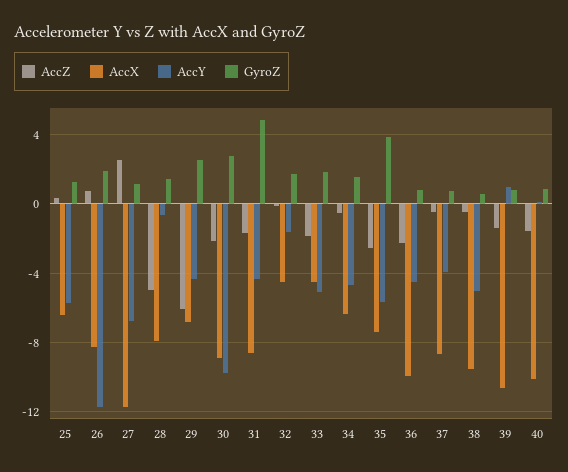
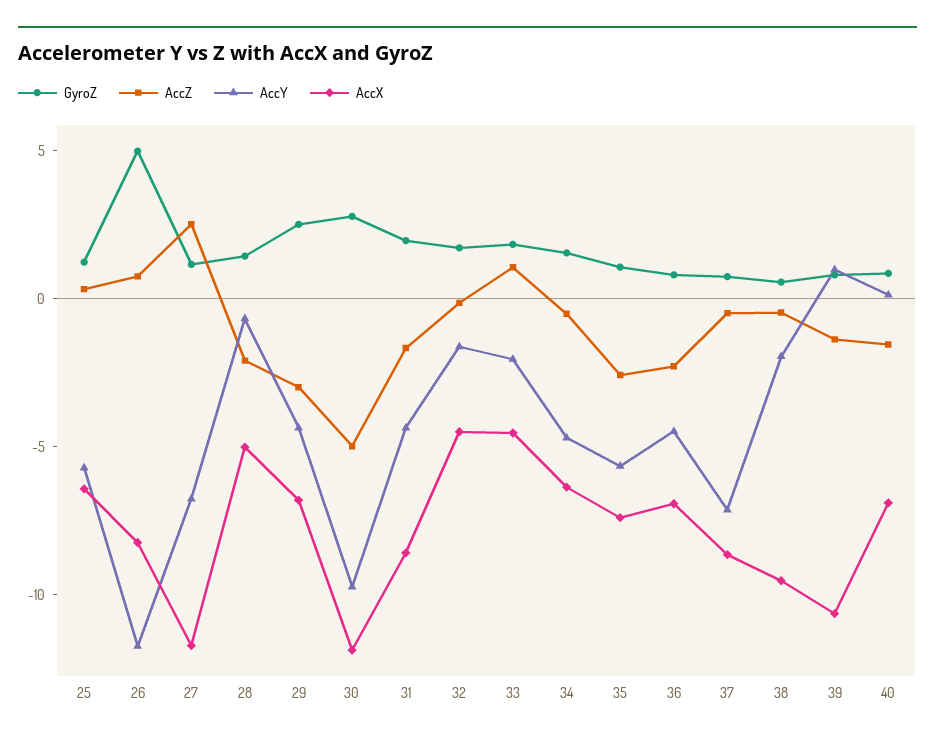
GyroZ, 26: 2 -> 5
AccZ, 28: -5 -> -2
AccX, 28: -8 -> -5
AccZ, 29: -6 -> -3
AccZ, 30: -2 -> -5
AccX, 30: -9 -> -12
GyroZ, 31: 5 -> 2
AccZ, 33: -2 -> 1
AccY, 33: -5 -> -2
GyroZ, 35: 4 -> 1
AccX, 36: -10 -> -7
AccY, 37: -4 -> -7
AccY, 38: -5 -> -2
AccX, 40: -10 -> -7

